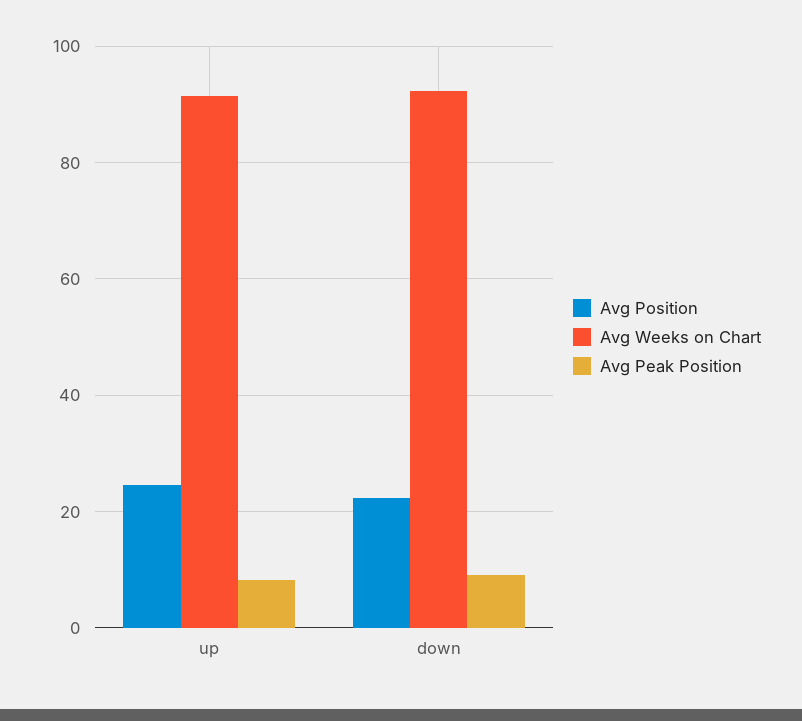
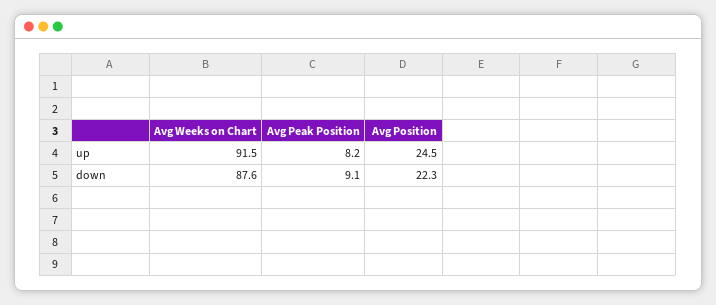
Avg Weeks on Chart, down: 92 -> 87.6

